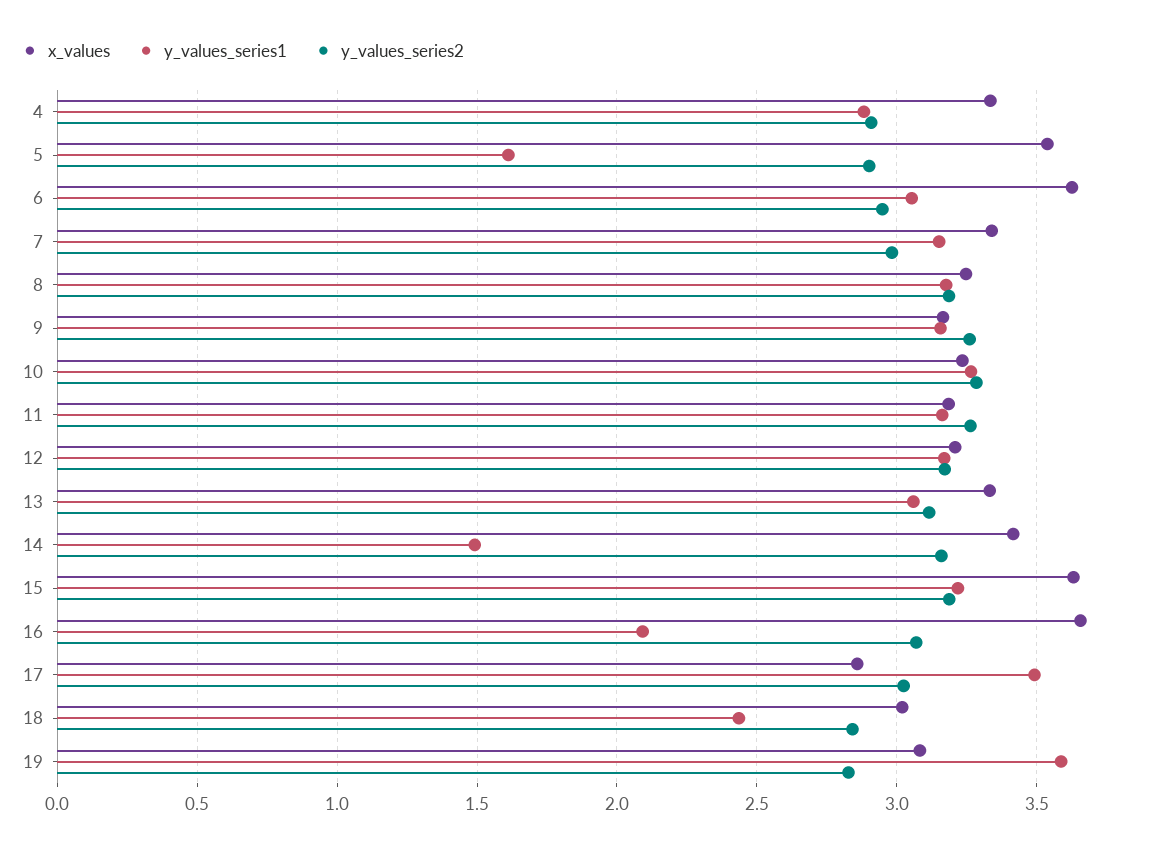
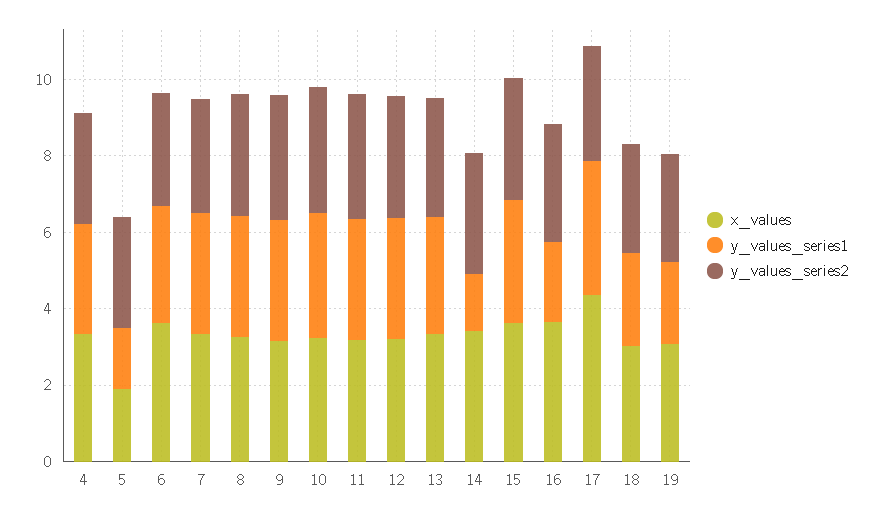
x_values, 5: 3.55 -> 2
x_values, 17: 2.85 -> 4.5
y_values_series1, 19: 3.6 -> 2

